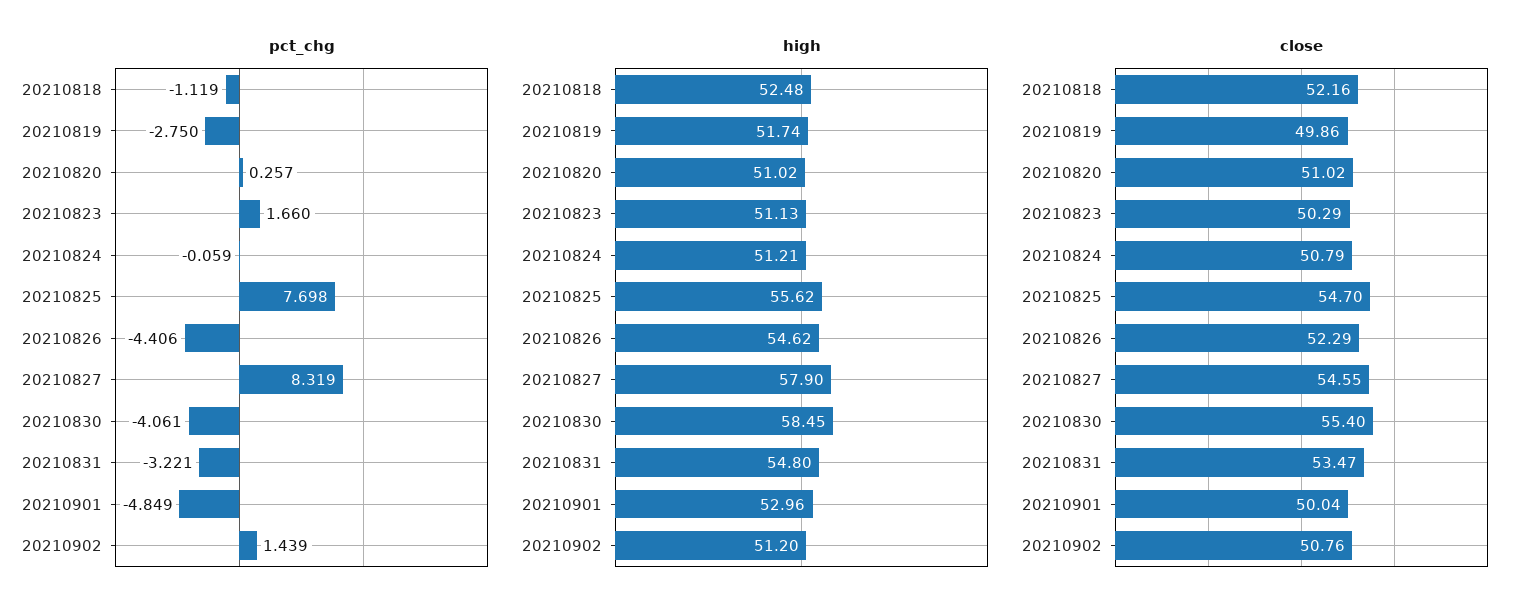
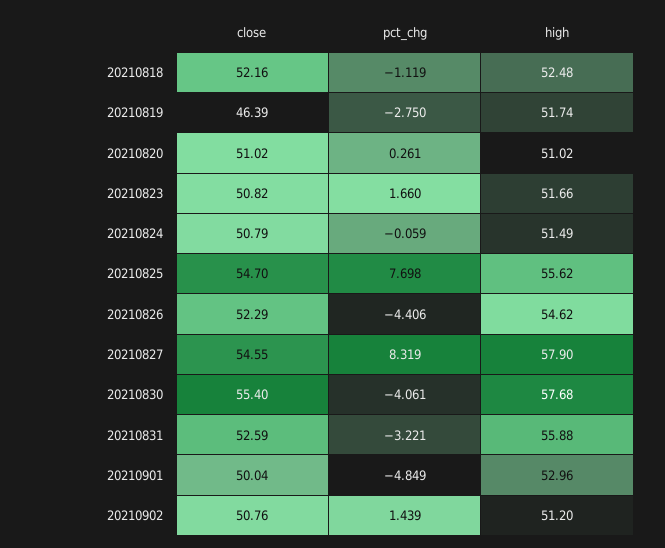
pct_chg, 20210820: 0.257 -> 0.261
high, 20210823: 51.13 -> 51.66
high, 20210824: 51.21 -> 51.49
high, 20210830: 58.45 -> 57.68
high, 20210831: 54.8 -> 55.88
close, 20210819: 49.86 -> 46.39
close, 20210823: 50.29 -> 50.82
close, 20210831: 53.47 -> 52.59

